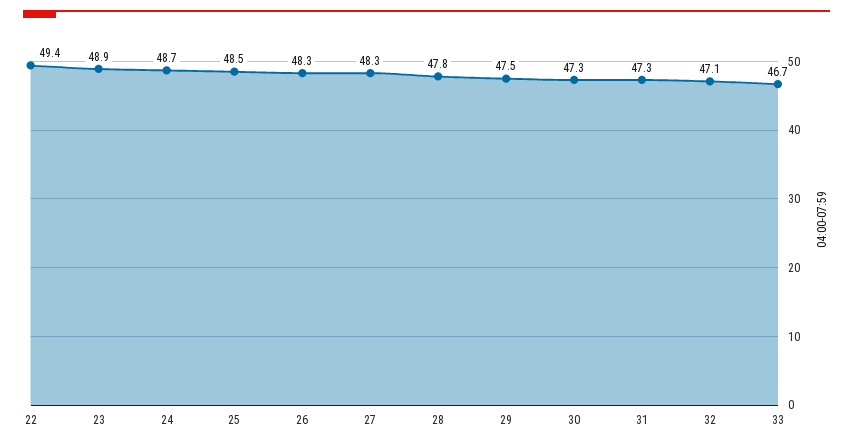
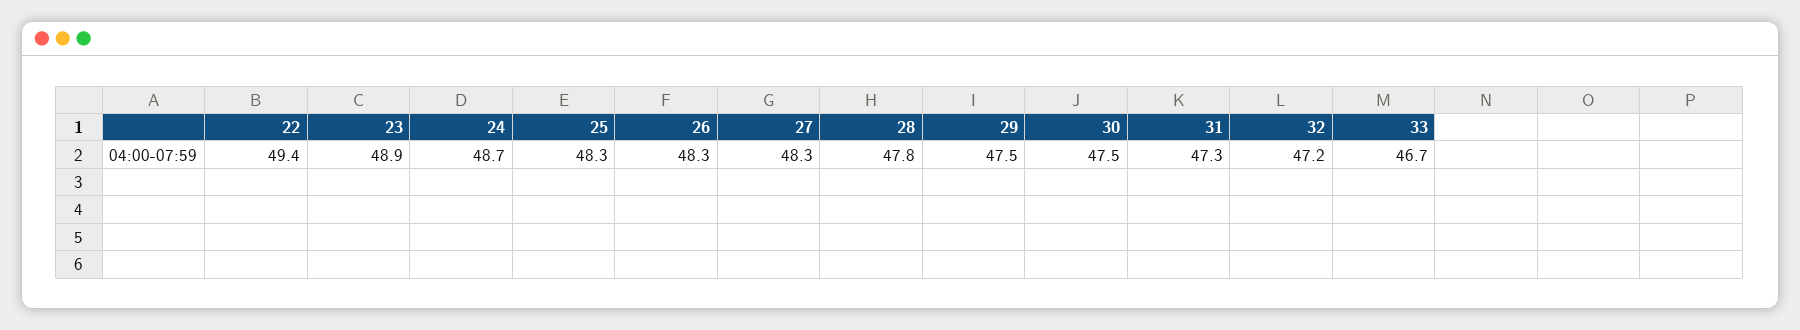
25: 48.5 -> 48.3
30: 47.3 -> 47.5
32: 47.1 -> 47.2

